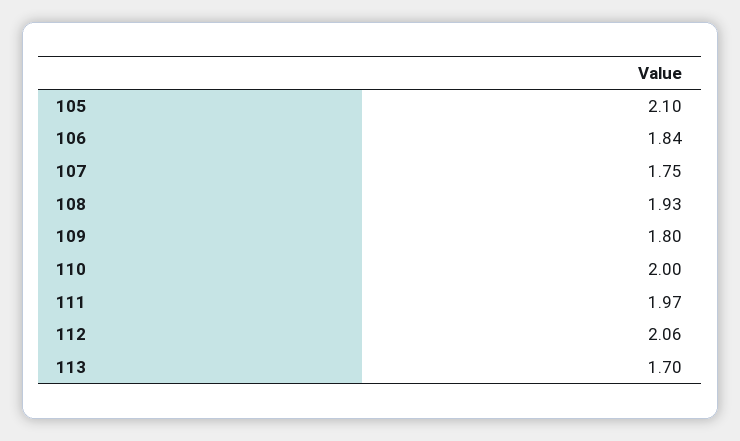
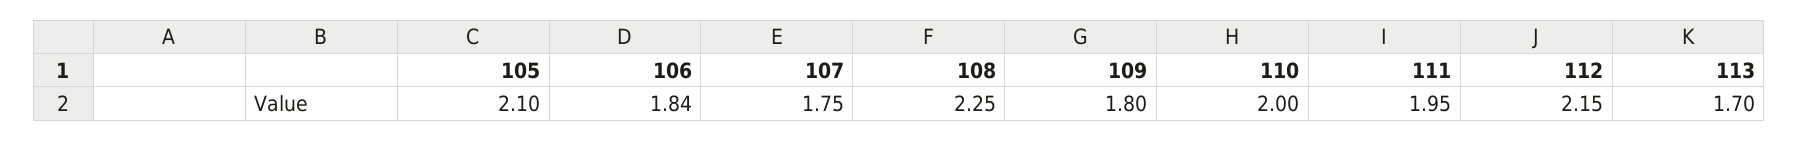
108: 1.93 -> 2.25
111: 1.97 -> 1.95
112: 2.06 -> 2.15

